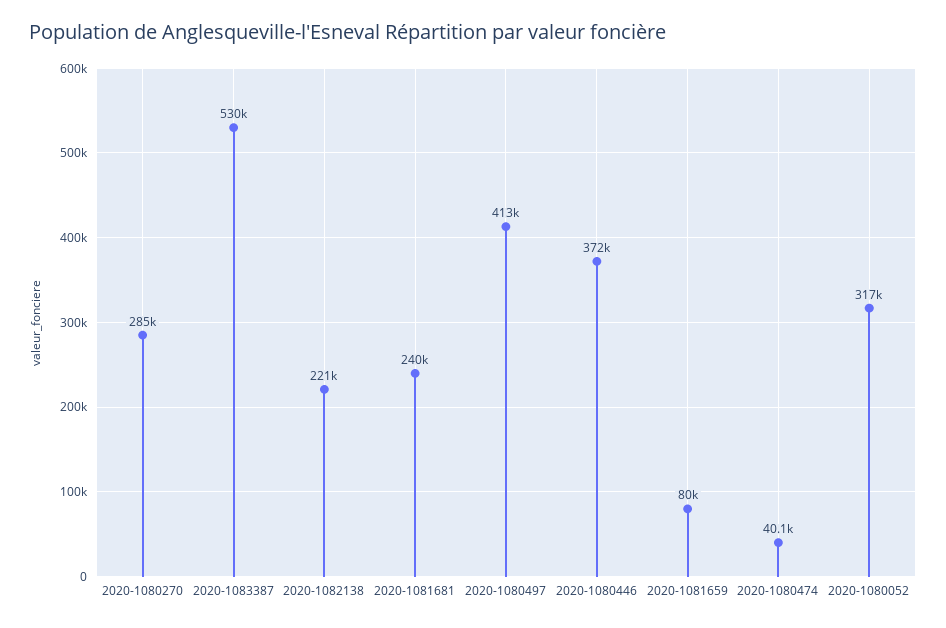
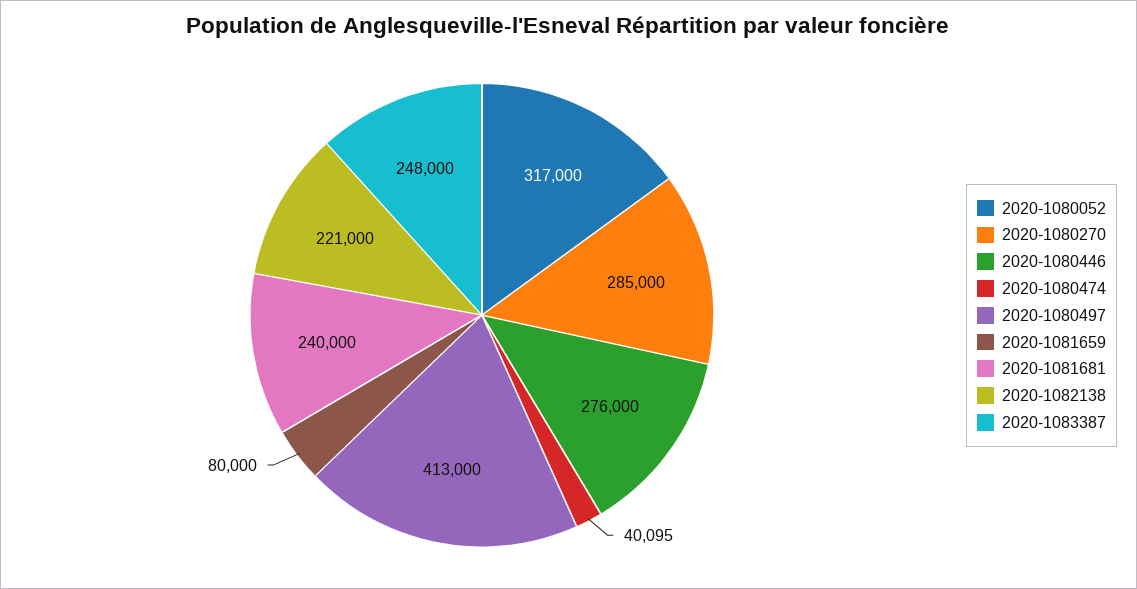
2020-1083387: 530000 -> 248000
2020-1080446: 372000 -> 276000

